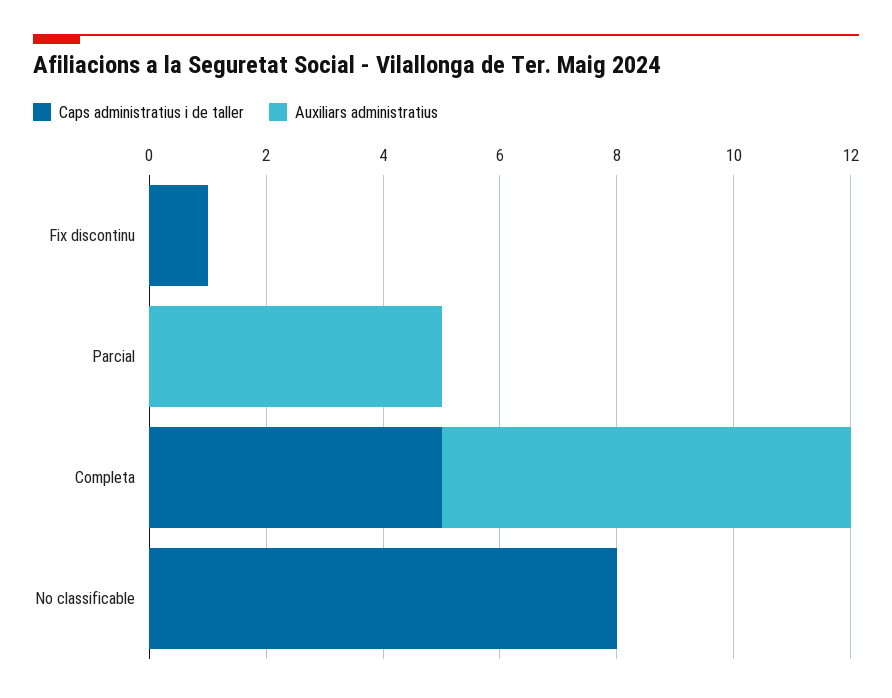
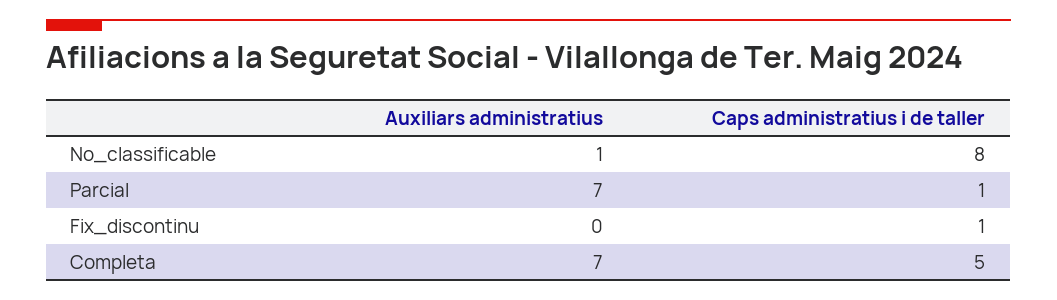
Caps administratius i de taller, Parcial: 0 -> 1
Auxiliars administratius, Parcial: 5 -> 7
Auxiliars administratius, No classificable: 0 -> 1

